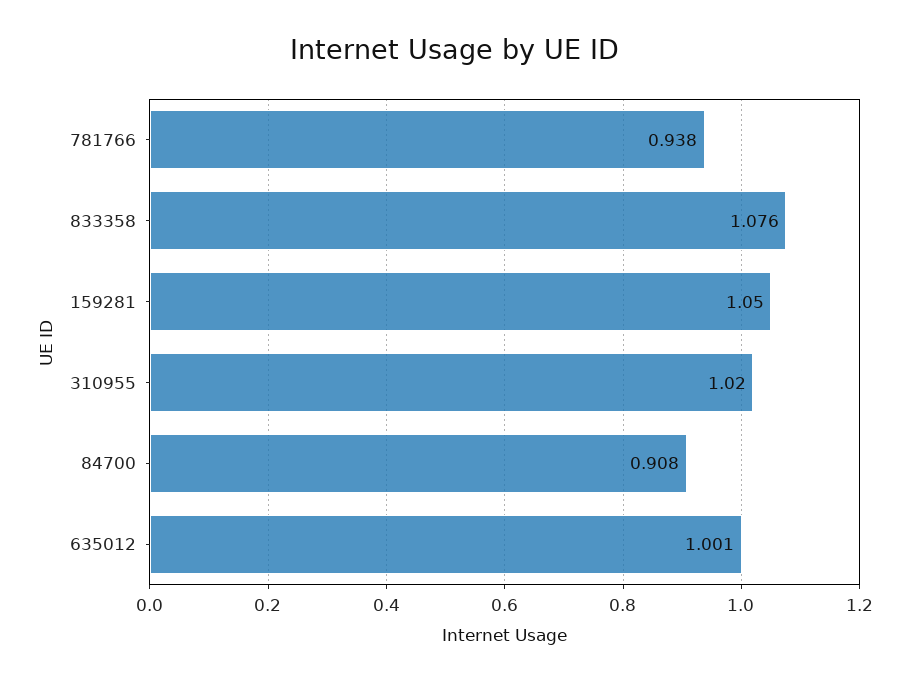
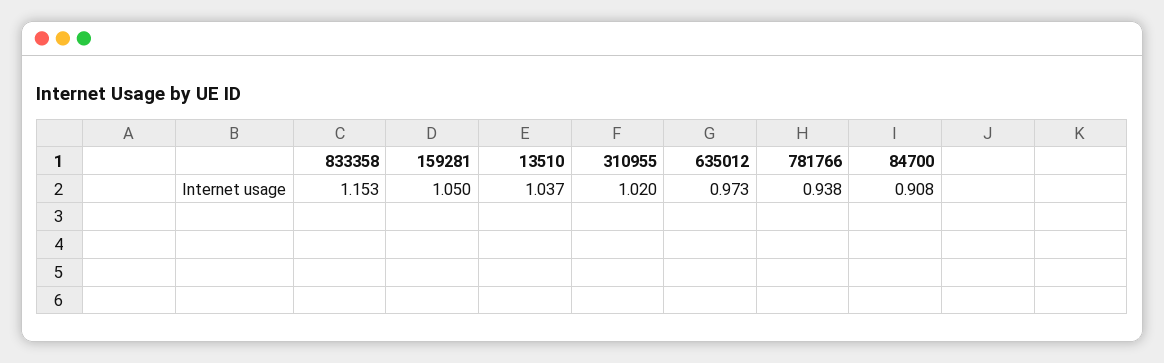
833358: 1.076 -> 1.153
635012: 1.001 -> 0.973
13510: none -> 1.037

